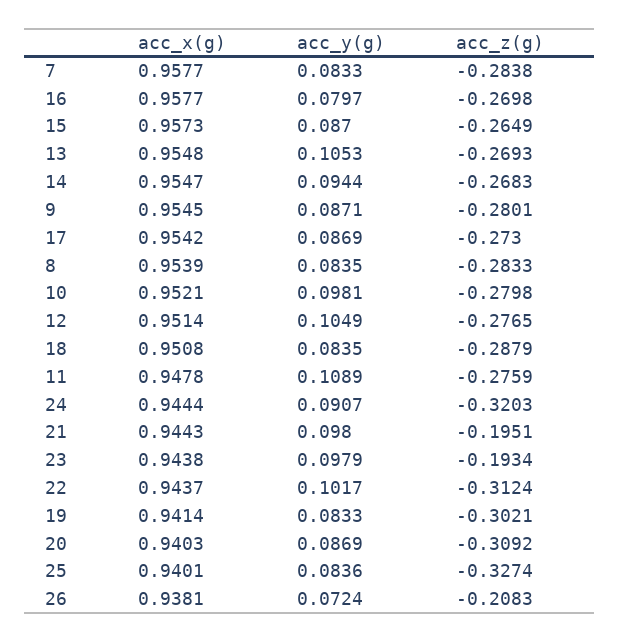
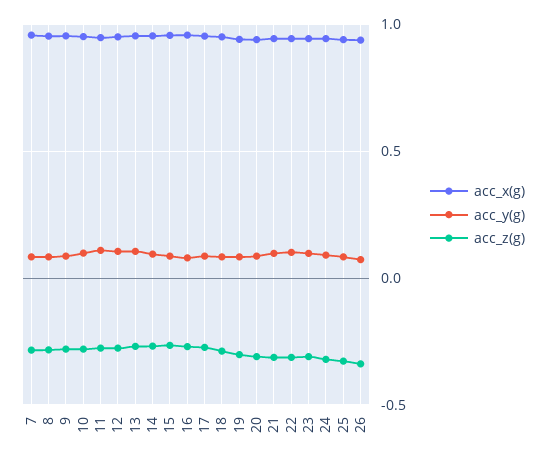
acc_z(g), 21: -0.1951 -> -0.3
acc_z(g), 23: -0.1934 -> -0.3
acc_z(g), 26: -0.2083 -> -0.35

